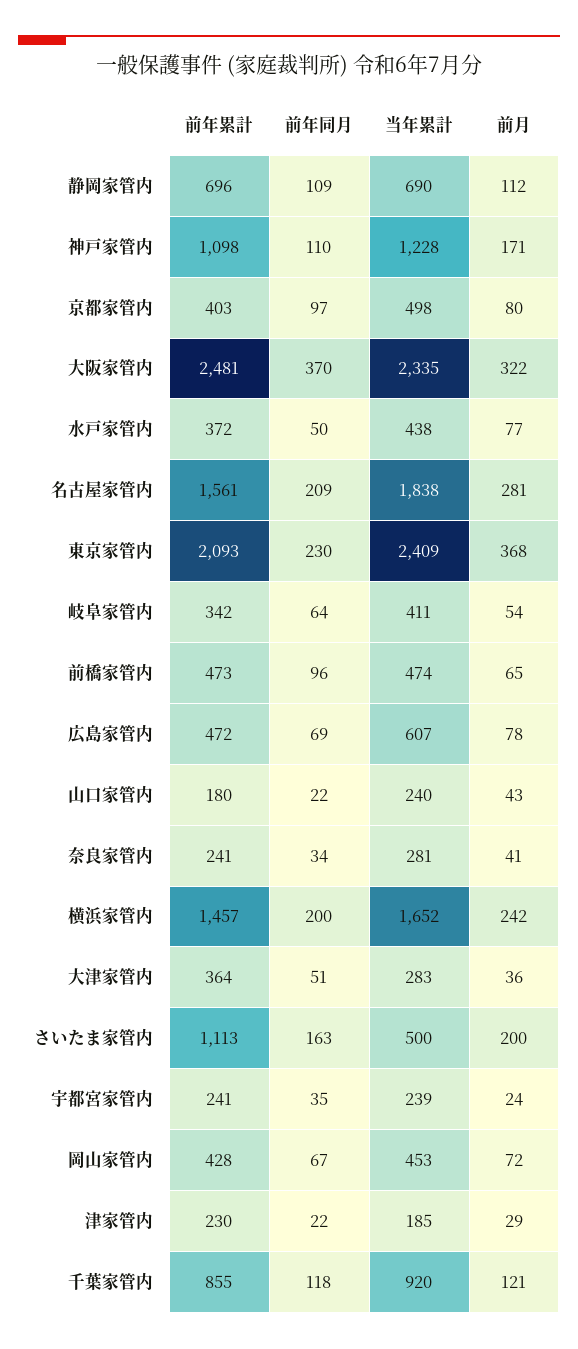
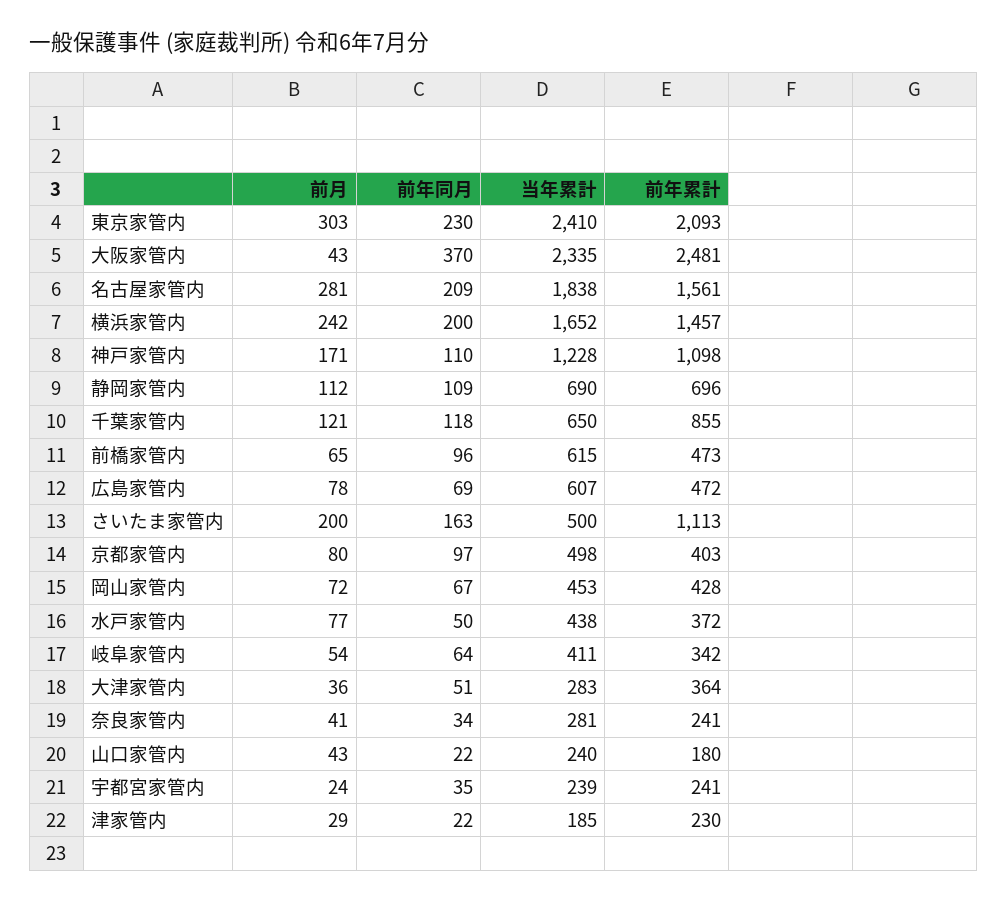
前月, 大阪家管内: 322 -> 43
当年累計, 東京家管内: 2409 -> 2410
前月, 東京家管内: 368 -> 303
当年累計, 前橋家管内: 474 -> 615
当年累計, 千葉家管内: 920 -> 650

